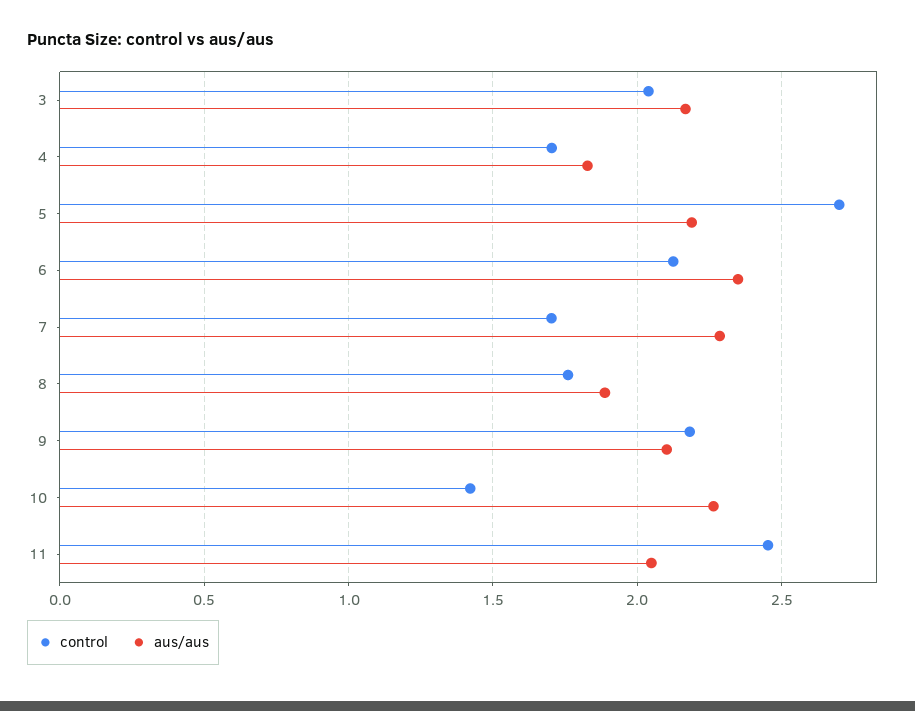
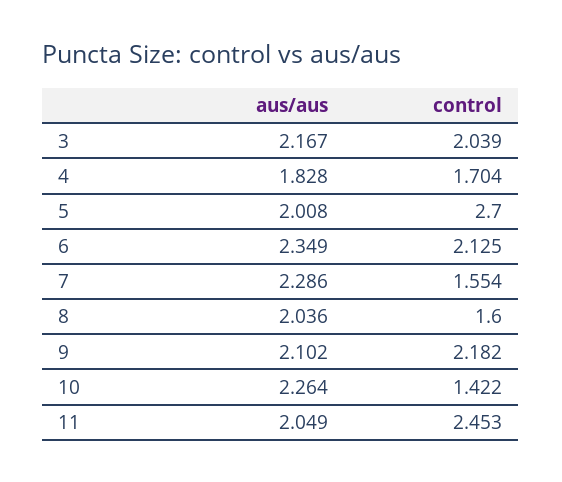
aus/aus, 5: 2.2 -> 2.008
control, 7: 1.7 -> 1.554
control, 8: 1.75 -> 1.6
aus/aus, 8: 1.9 -> 2.036

